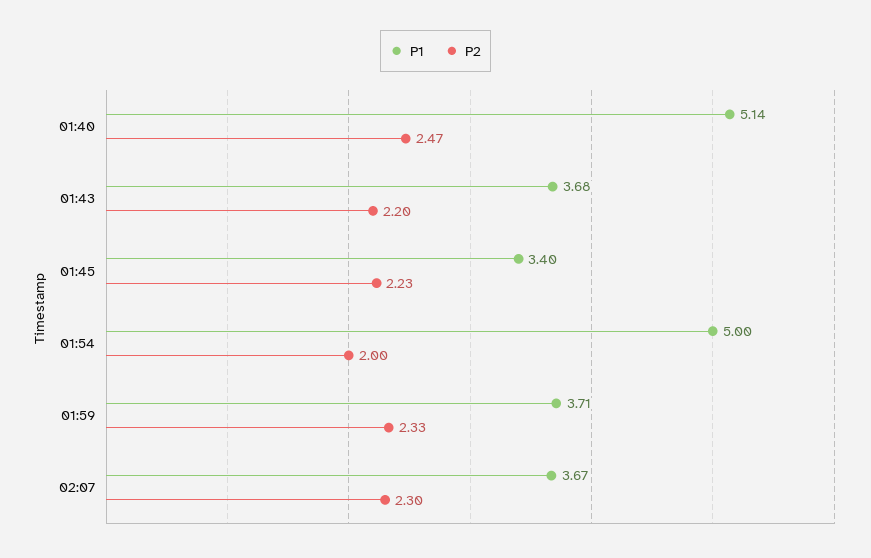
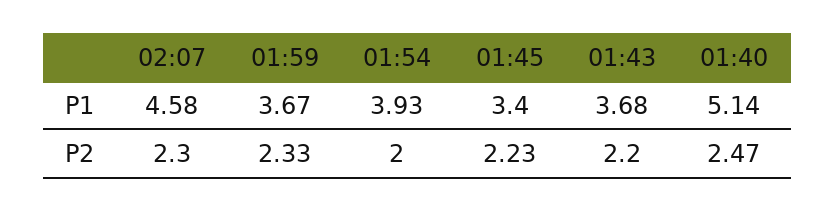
P1, 01:54: 5 -> 3.93
P1, 01:59: 3.71 -> 3.67
P1, 02:07: 3.67 -> 4.58

